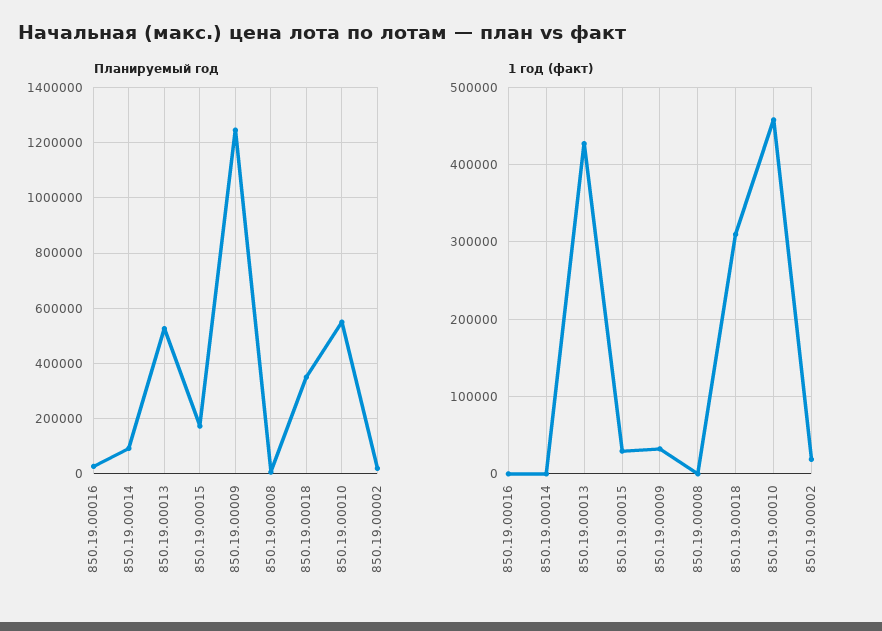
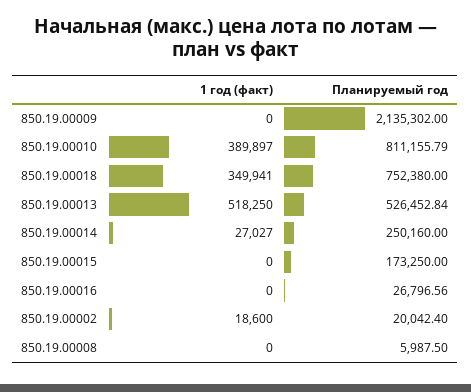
Планируемый год, 850.19.00014: 100000 -> 250160
Планируемый год, 850.19.00009: 1250000 -> 2135302
Планируемый год, 850.19.00018: 350000 -> 752380
Планируемый год, 850.19.00010: 550000 -> 811155.79
1 год (факт), 850.19.00014: 0 -> 27027
1 год (факт), 850.19.00013: 430000 -> 518250
1 год (факт), 850.19.00015: 30000 -> 0
1 год (факт), 850.19.00009: 30000 -> 0
1 год (факт), 850.19.00018: 310000 -> 349941
1 год (факт), 850.19.00010: 460000 -> 389897

